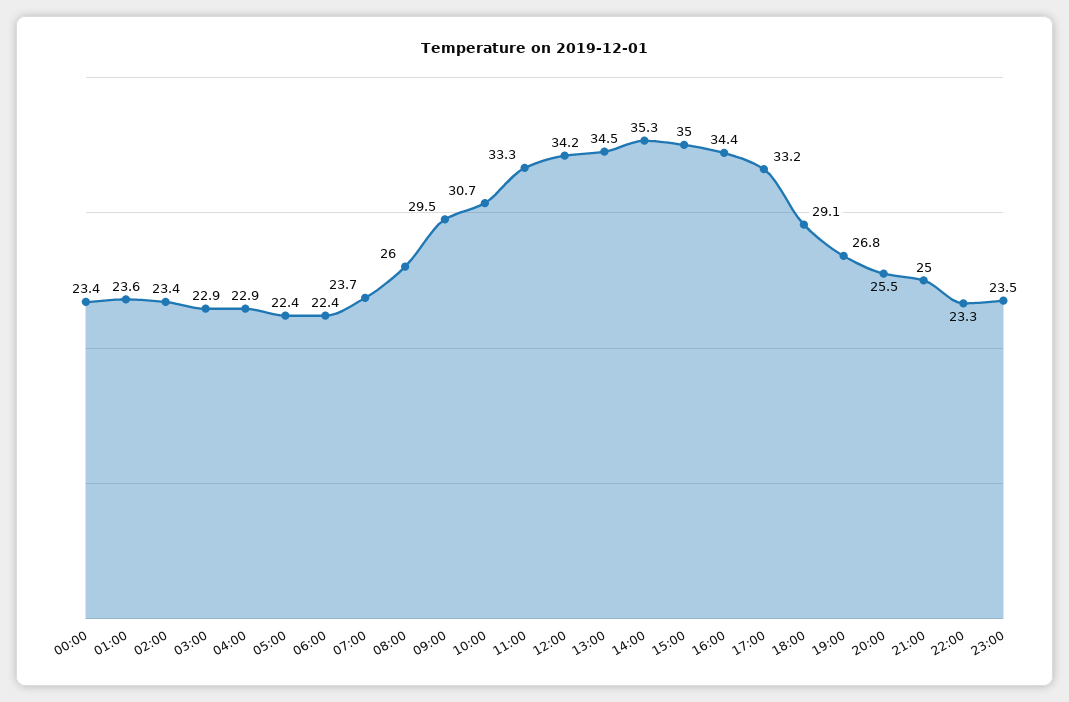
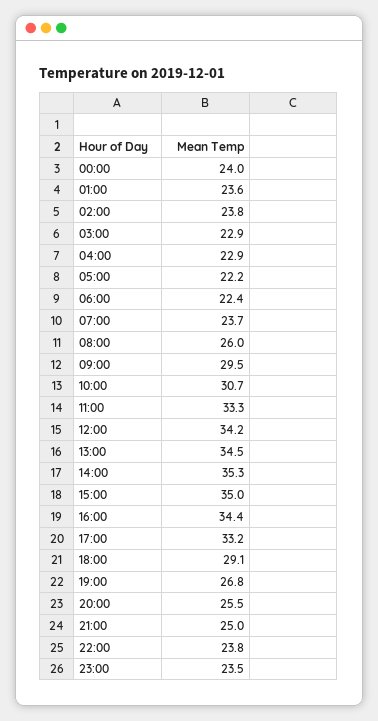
00:00: 23.4 -> 24
02:00: 23.4 -> 23.8
05:00: 22.4 -> 22.2
22:00: 23.3 -> 23.8

